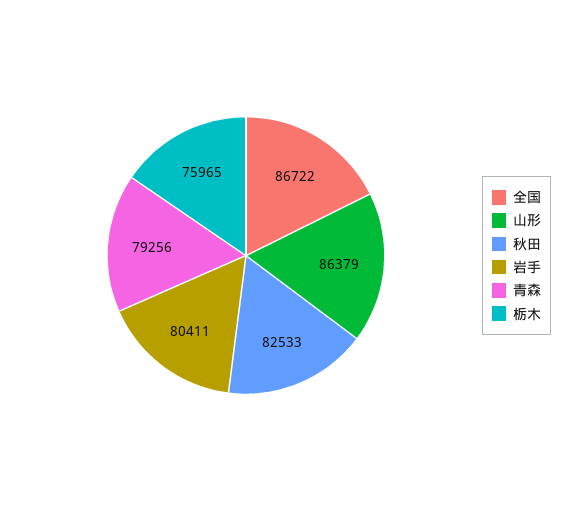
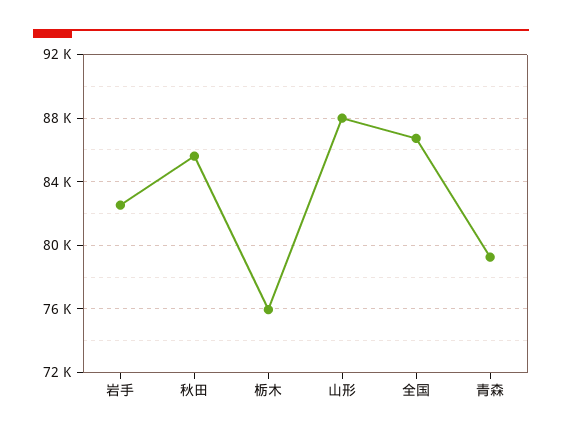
山形: 86379 -> 88000
秋田: 82533 -> 85500
岩手: 80411 -> 82500

